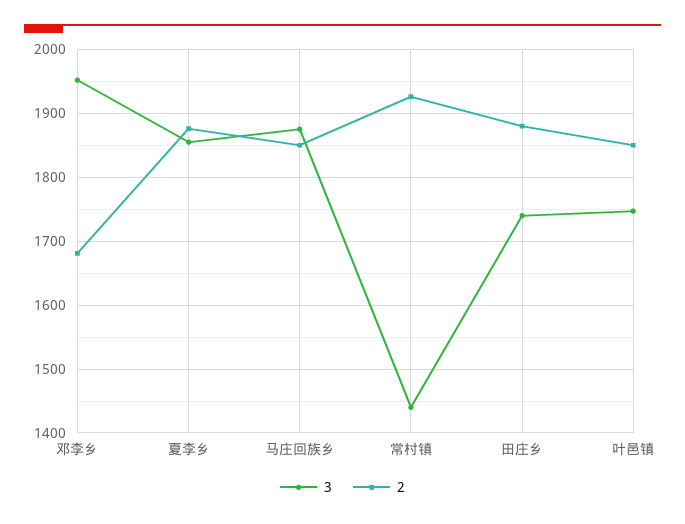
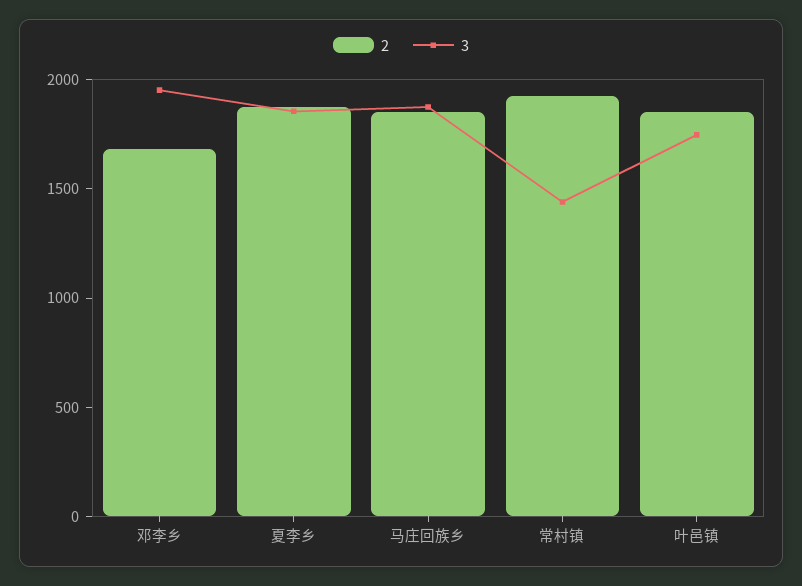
3, 田庄乡: 1740 -> none
2, 田庄乡: 1880 -> none

